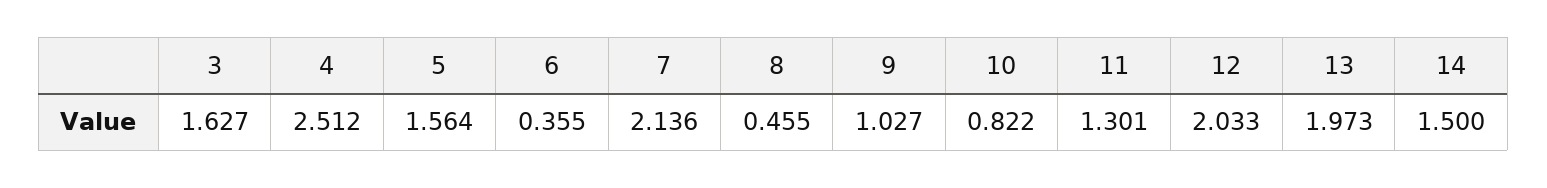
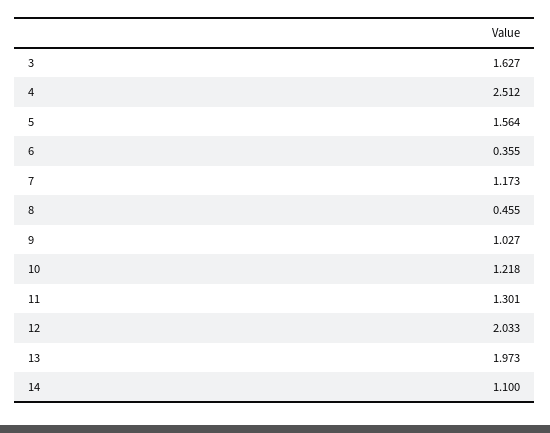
7: 2.136 -> 1.173
10: 0.822 -> 1.218
14: 1.5 -> 1.1

